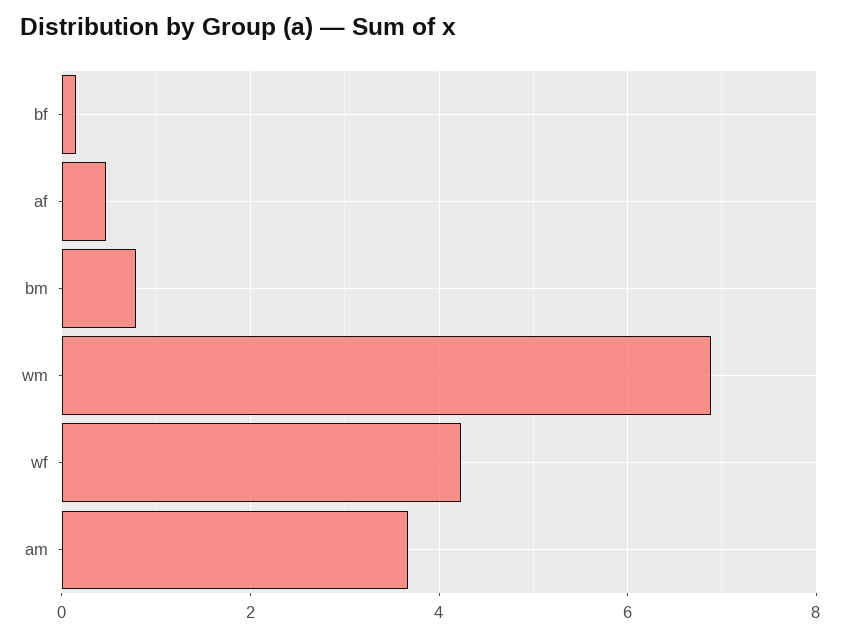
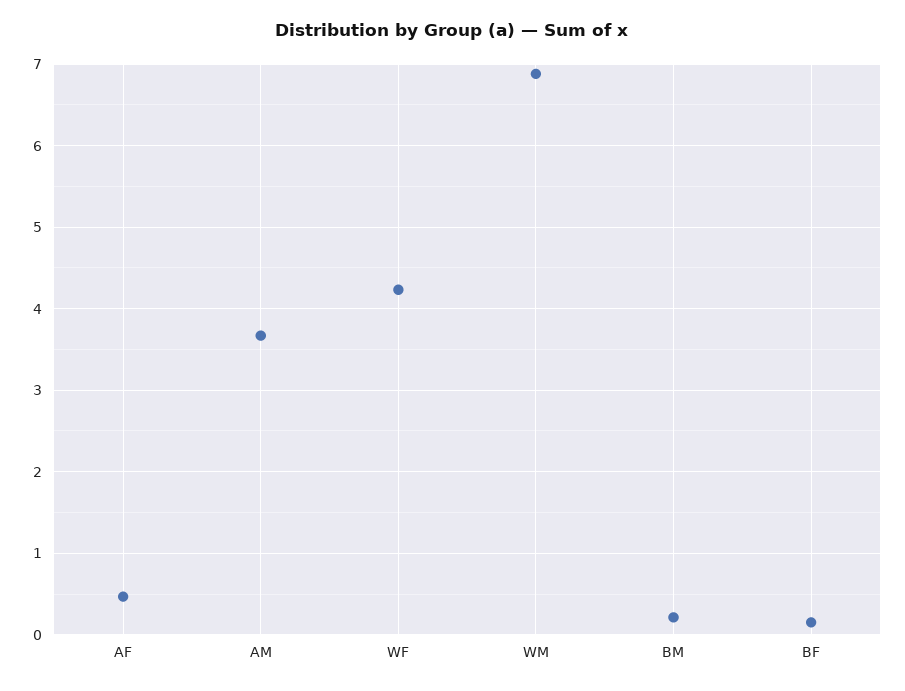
bm: 0.8 -> 0.2

